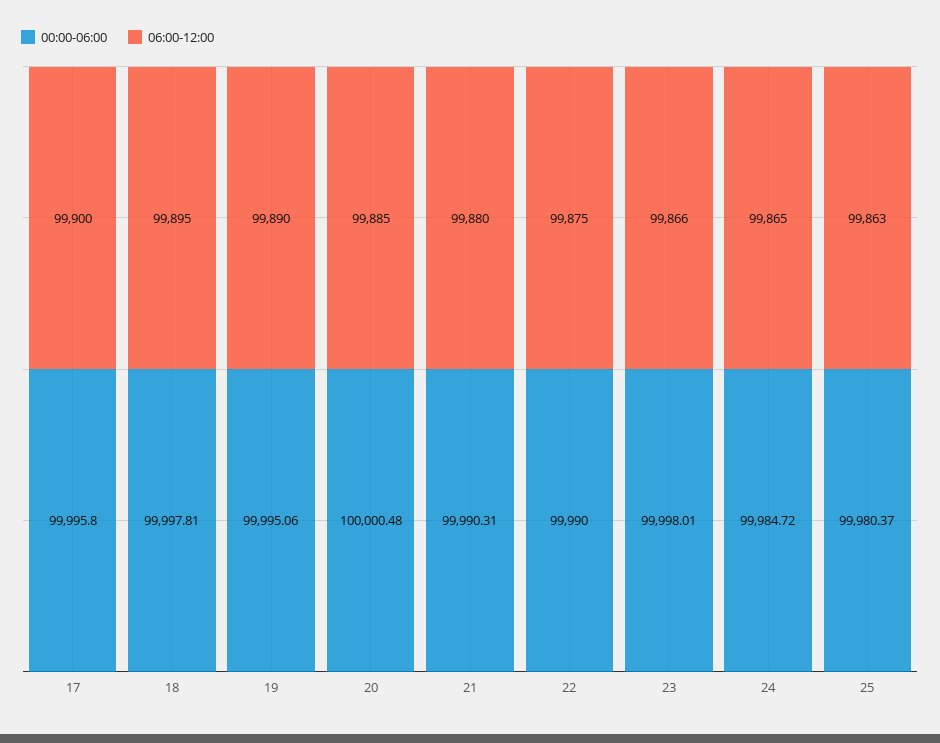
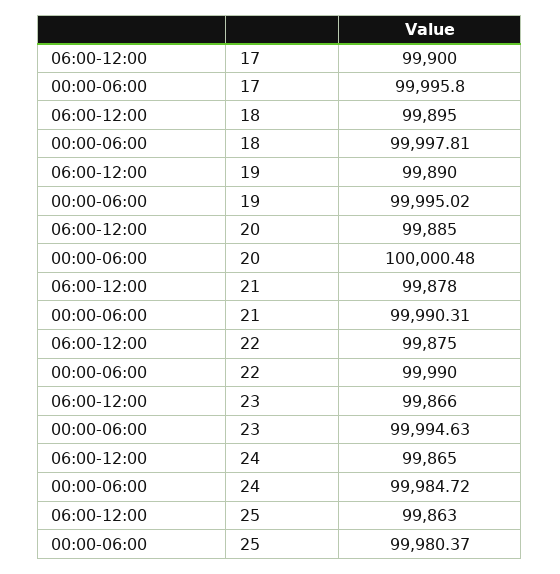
00:00-06:00, 19: 99995.06 -> 99995.02
06:00-12:00, 21: 99880 -> 99878
00:00-06:00, 23: 99998.01 -> 99994.63

